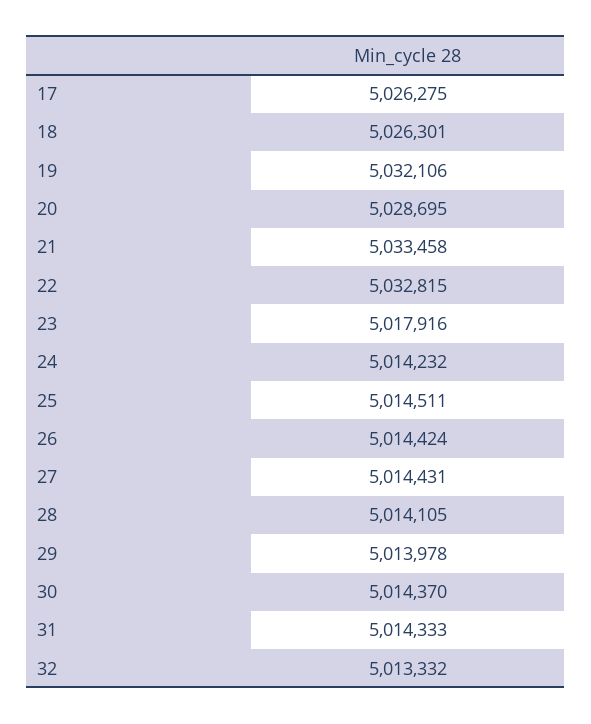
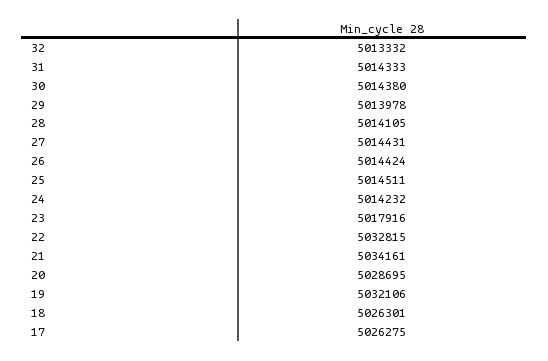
21: 5033458 -> 5034161
30: 5014370 -> 5014380

